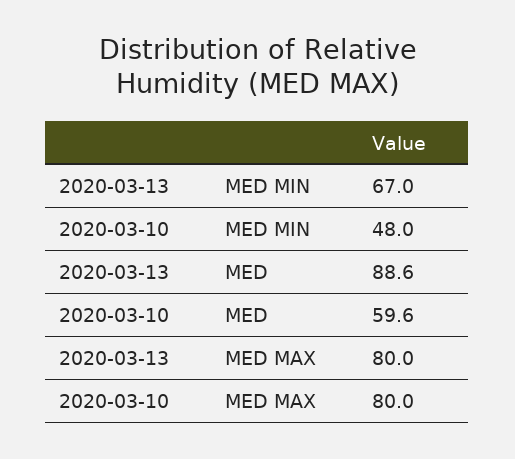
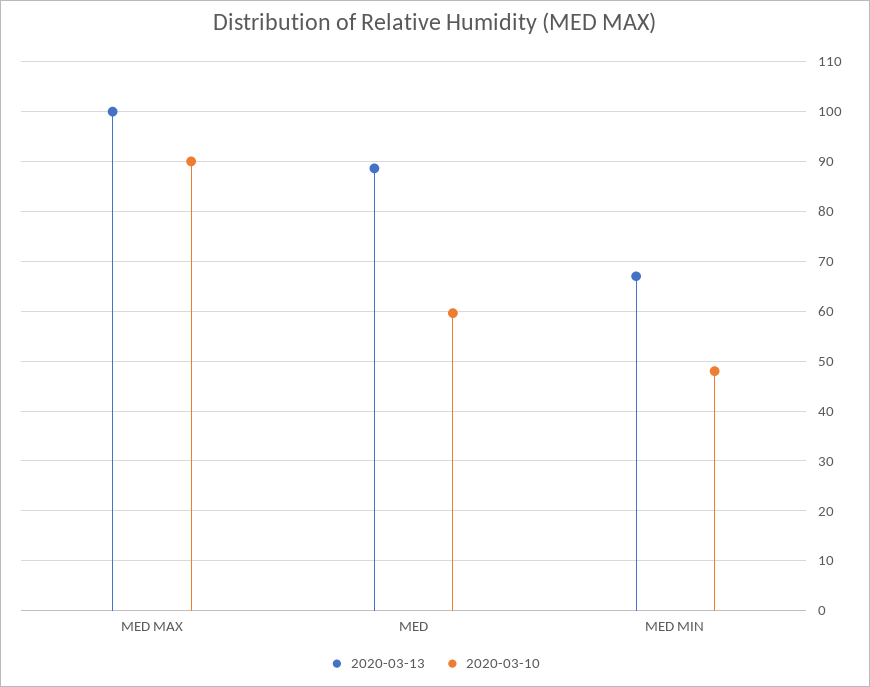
2020-03-13, MED MAX: 80 -> 100
2020-03-10, MED MAX: 80 -> 90

